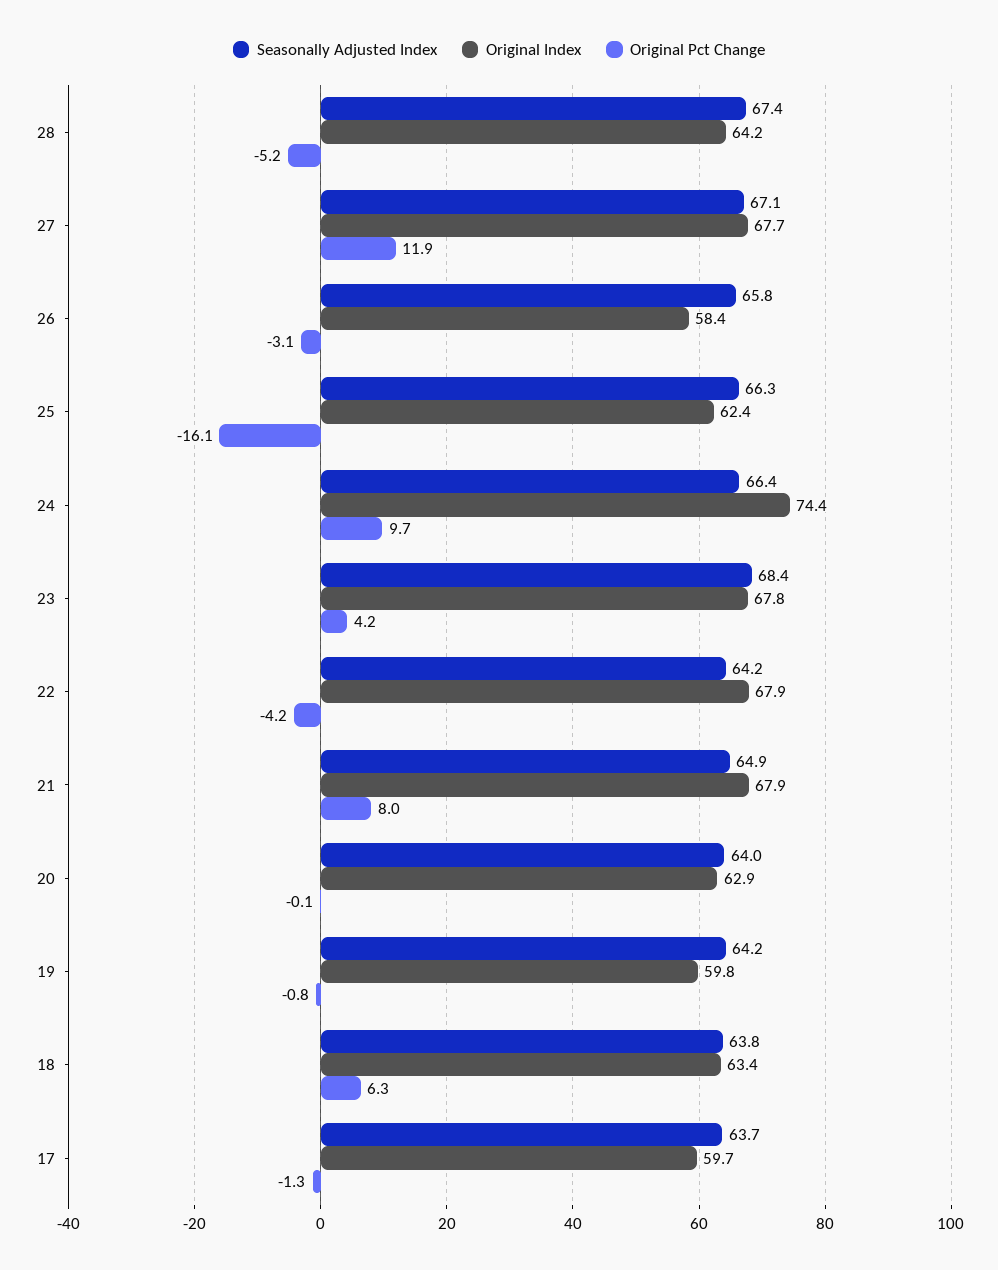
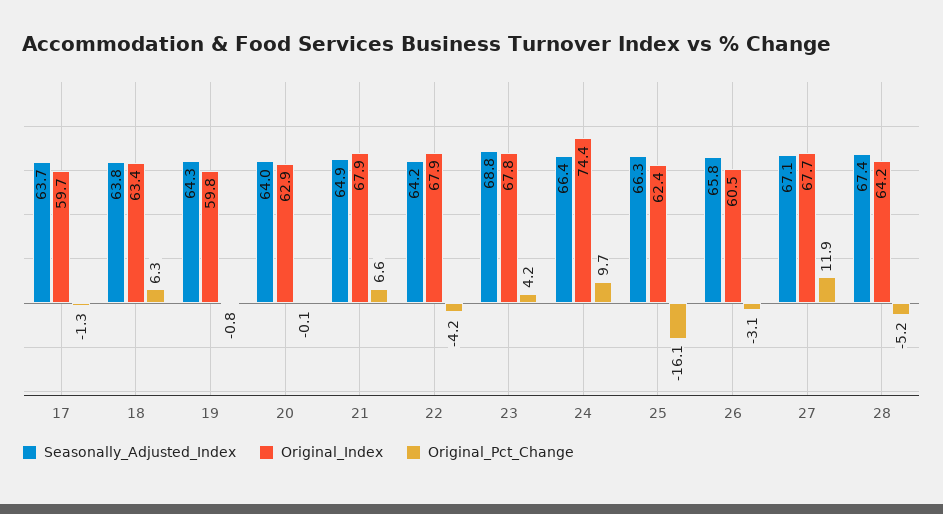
Original Index, 26: 58.4 -> 60.5
Seasonally Adjusted Index, 23: 68.4 -> 68.8
Original Pct Change, 21: 8 -> 6.6
Seasonally Adjusted Index, 19: 64.2 -> 64.3

